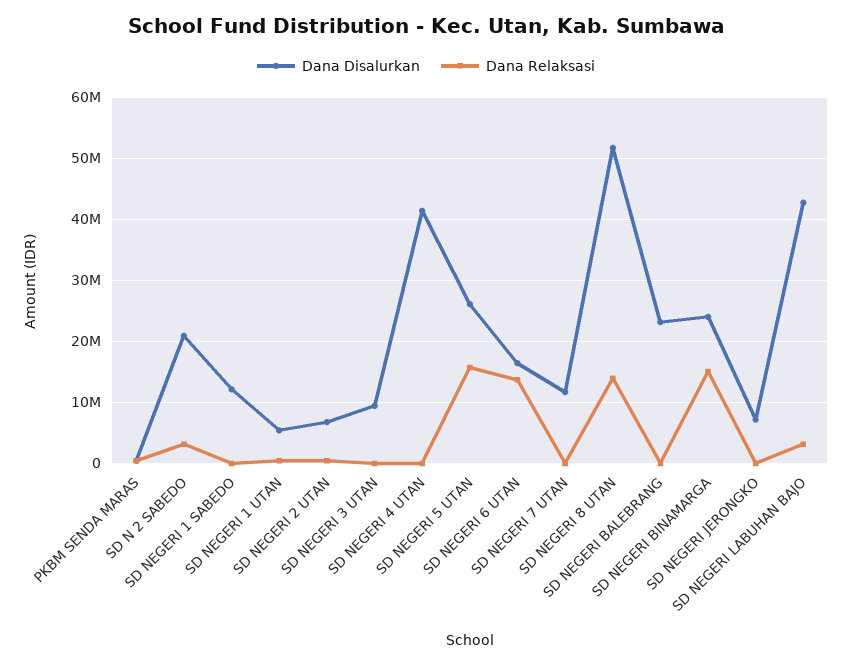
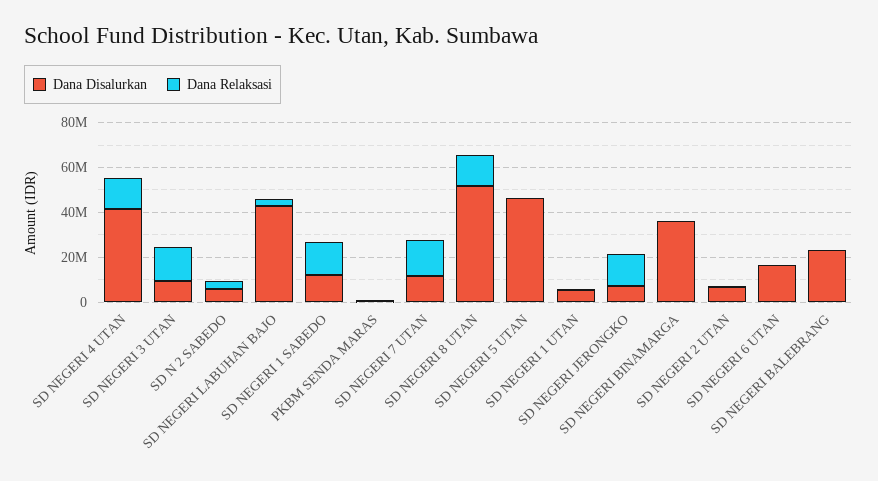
Dana Disalurkan, SD N 2 SABEDO: 21000000 -> 5000000
Dana Relaksasi, SD NEGERI 1 SABEDO: 0 -> 15000000
Dana Relaksasi, SD NEGERI 3 UTAN: 0 -> 15000000
Dana Relaksasi, SD NEGERI 4 UTAN: 0 -> 15000000
Dana Disalurkan, SD NEGERI 5 UTAN: 26000000 -> 45000000
Dana Relaksasi, SD NEGERI 5 UTAN: 16000000 -> 0
Dana Relaksasi, SD NEGERI 6 UTAN: 14000000 -> 0
Dana Relaksasi, SD NEGERI 7 UTAN: 0 -> 15000000
Dana Disalurkan, SD NEGERI BINAMARGA: 24000000 -> 35000000
Dana Relaksasi, SD NEGERI BINAMARGA: 15000000 -> 0
Dana Relaksasi, SD NEGERI JERONGKO: 0 -> 15000000

